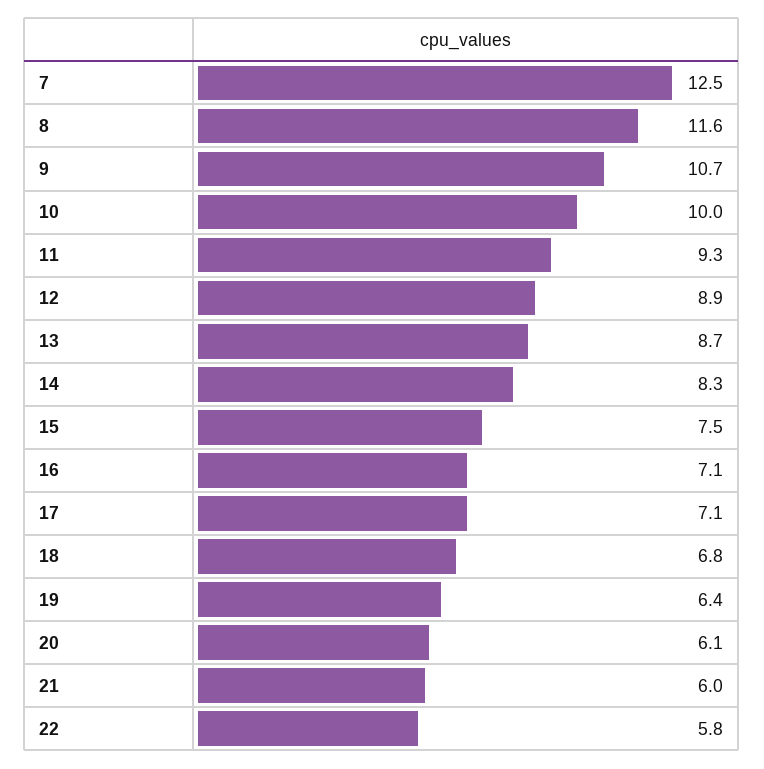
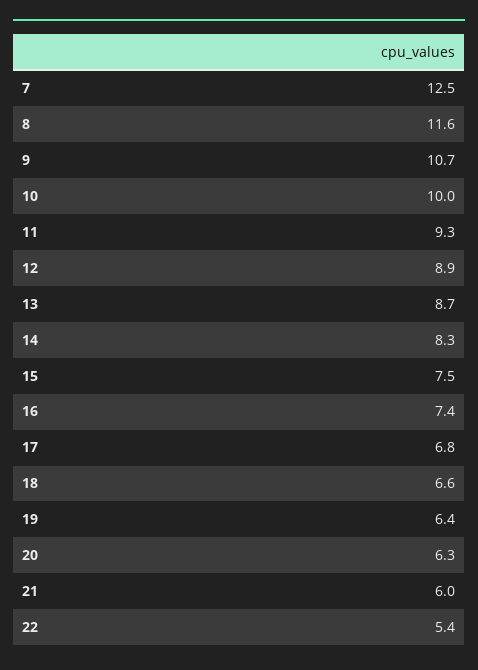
16: 7.1 -> 7.4
17: 7.1 -> 6.8
18: 6.8 -> 6.6
20: 6.1 -> 6.3
22: 5.8 -> 5.4

